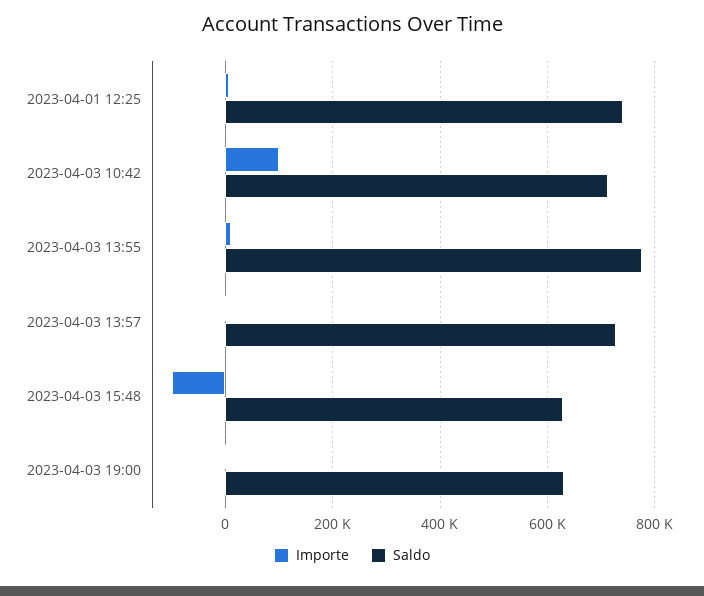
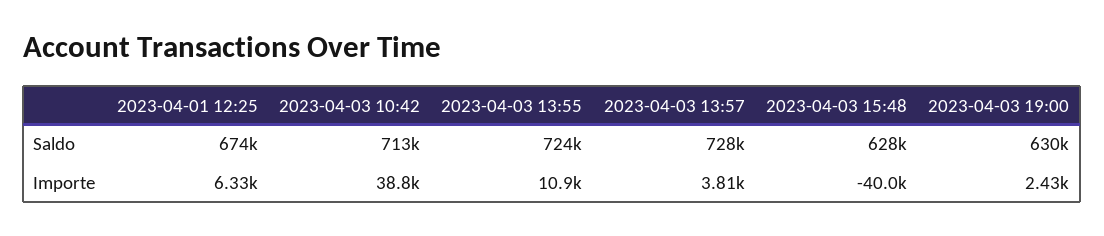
Saldo, 2023-04-01 12:25: 740000 -> 674000
Importe, 2023-04-03 10:42: 100000 -> 38800
Saldo, 2023-04-03 13:55: 780000 -> 724000
Importe, 2023-04-03 15:48: -100000 -> -40000

